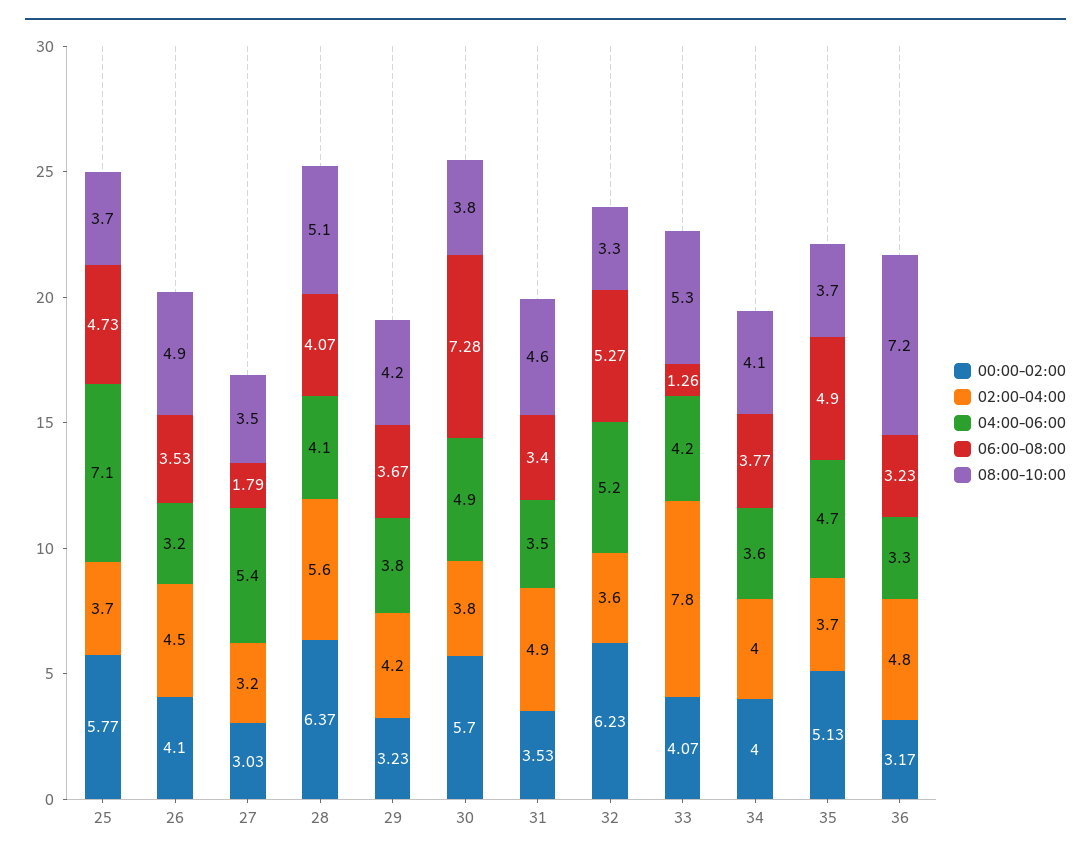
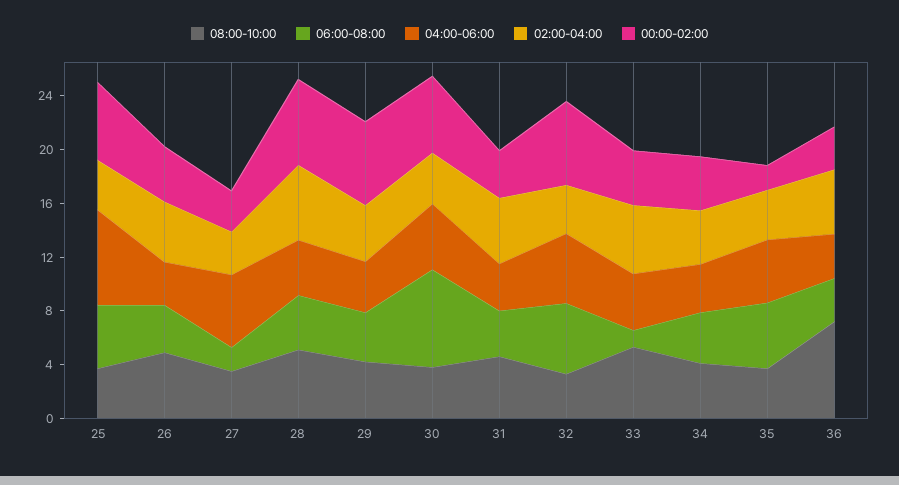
00:00-02:00, 29: 3.23 -> 6
02:00-04:00, 33: 7.8 -> 5
00:00-02:00, 35: 5.13 -> 2

